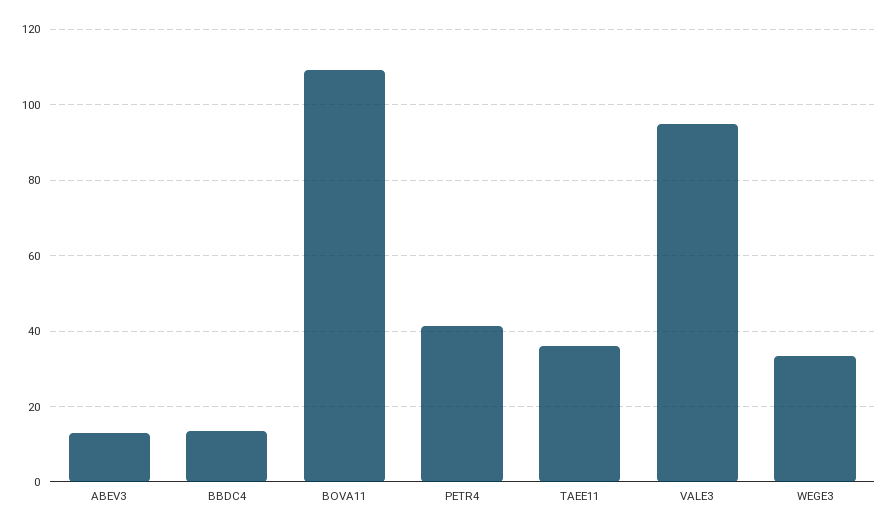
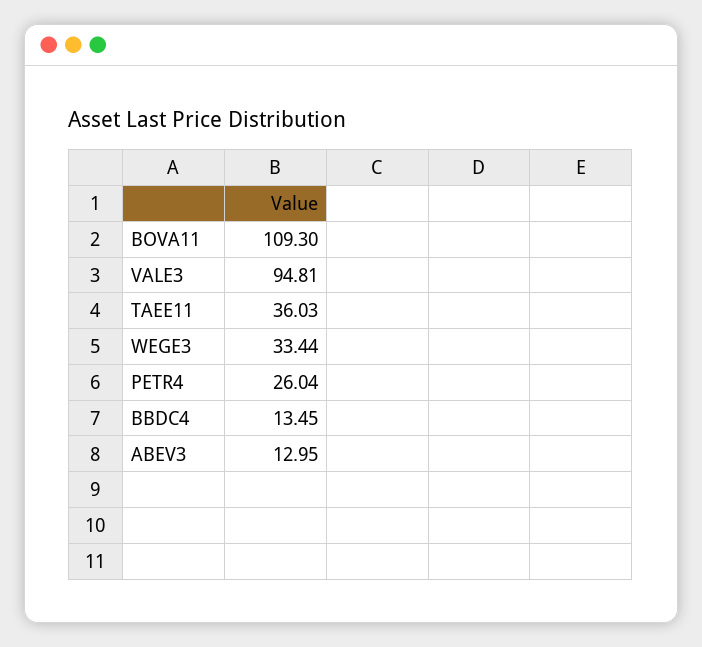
PETR4: 42 -> 26.04

